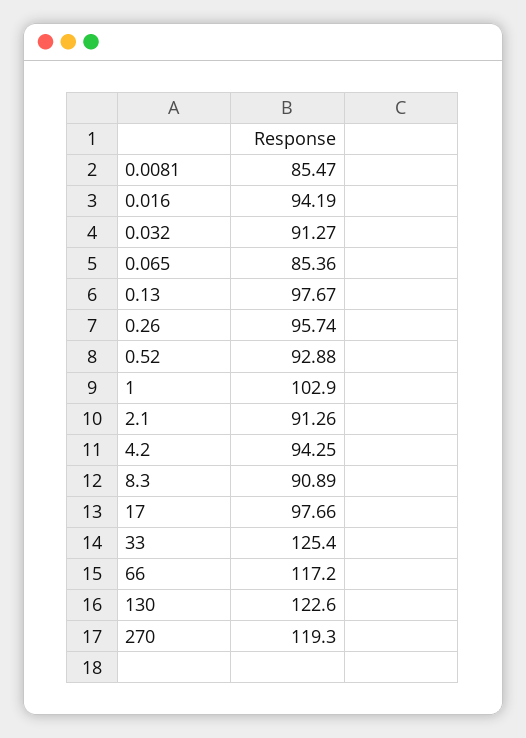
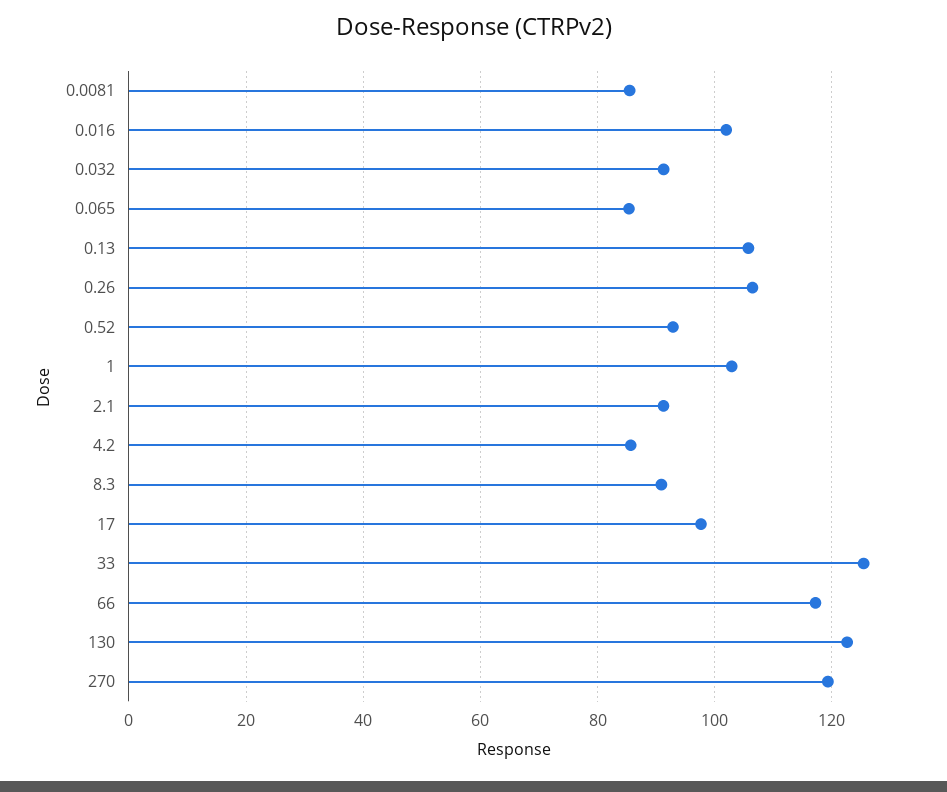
0.016: 94.19 -> 102
0.13: 97.67 -> 106
0.26: 95.74 -> 106
4.2: 94.25 -> 86

